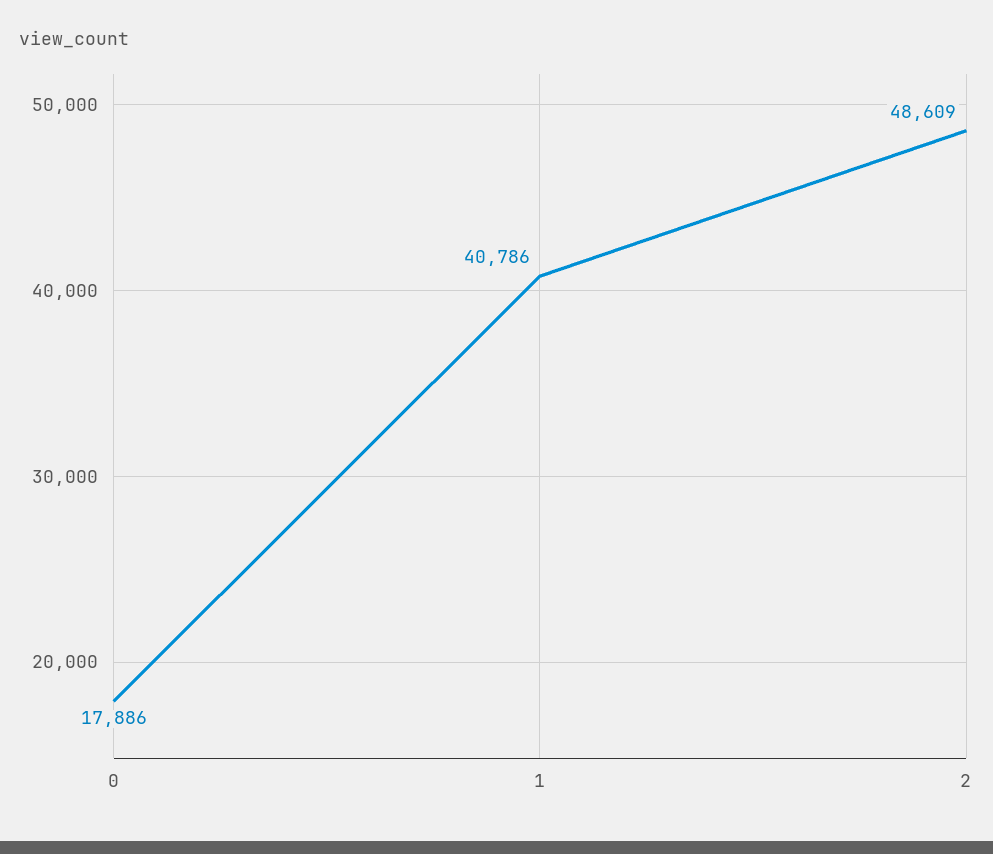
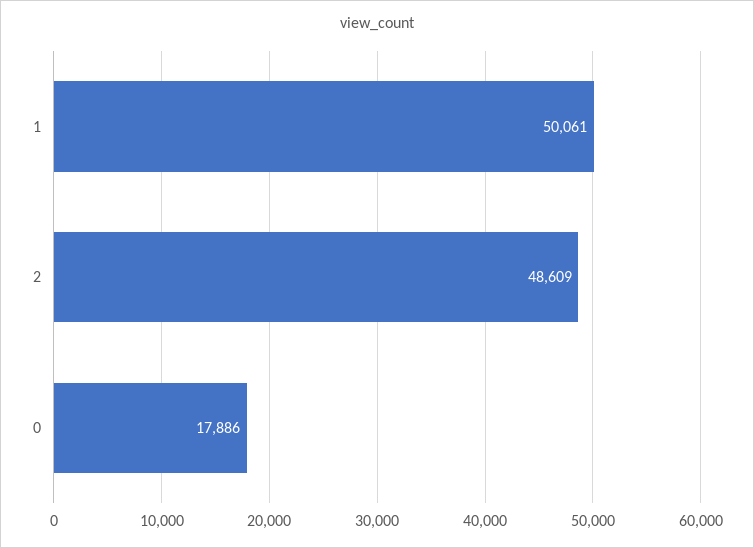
1: 40786 -> 50061

